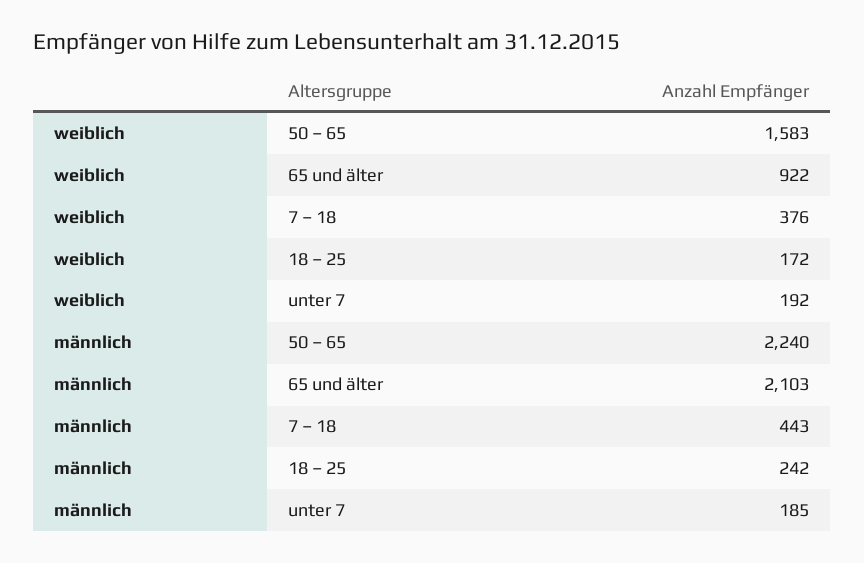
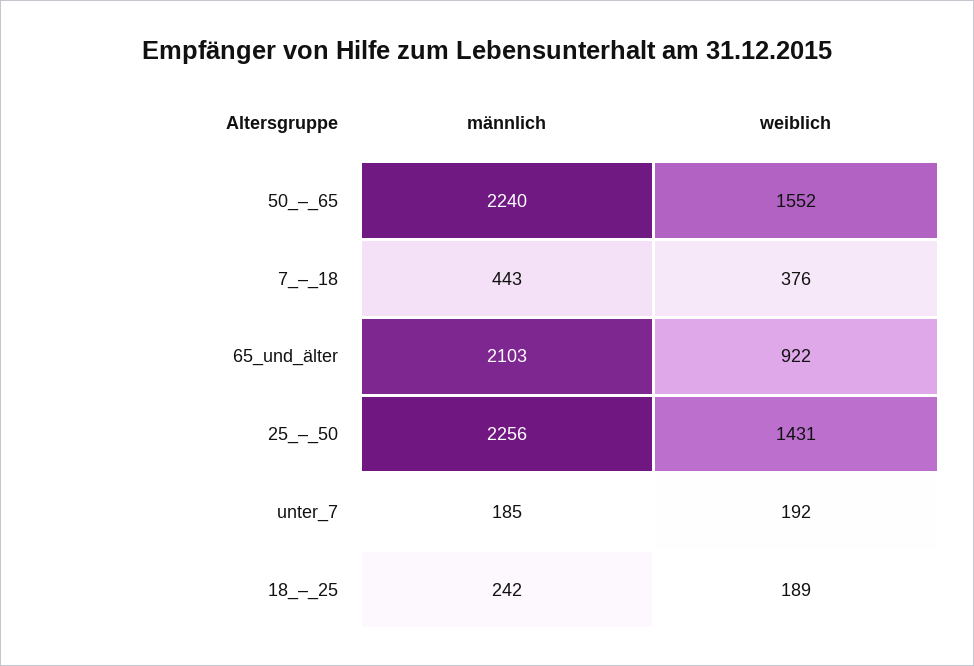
weiblich, 50 – 65: 1583 -> 1552
weiblich, 18 – 25: 172 -> 189
männlich, 25_–_50: none -> 2256
weiblich, 25_–_50: none -> 1431

